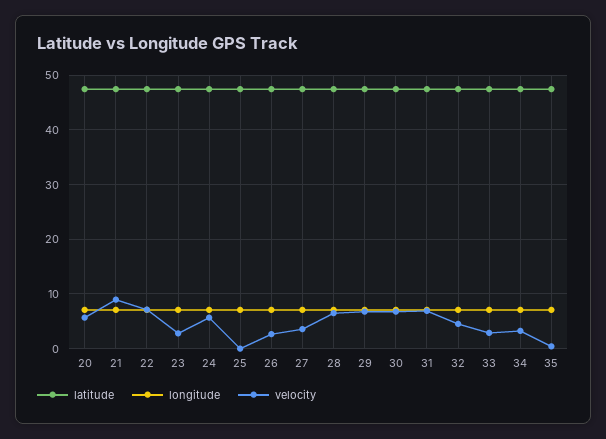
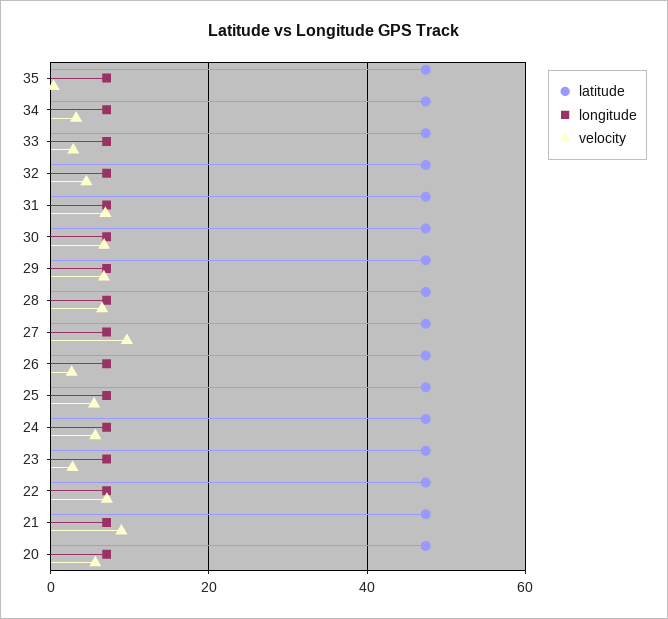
velocity, 25: 0 -> 6
velocity, 27: 4 -> 10

